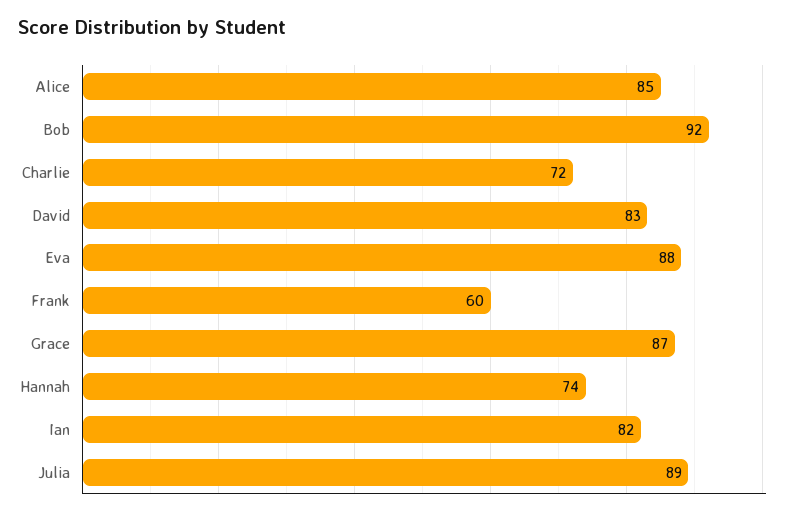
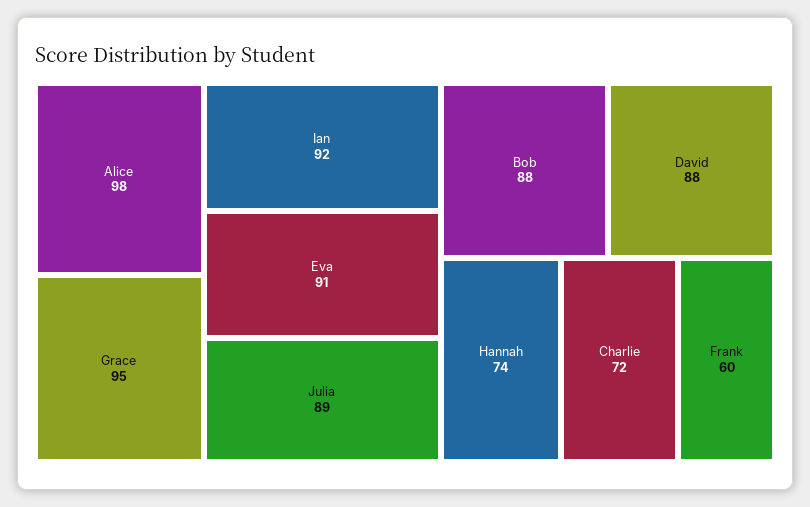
Alice: 85 -> 98
Bob: 92 -> 88
David: 83 -> 88
Eva: 88 -> 91
Grace: 87 -> 95
Ian: 82 -> 92

